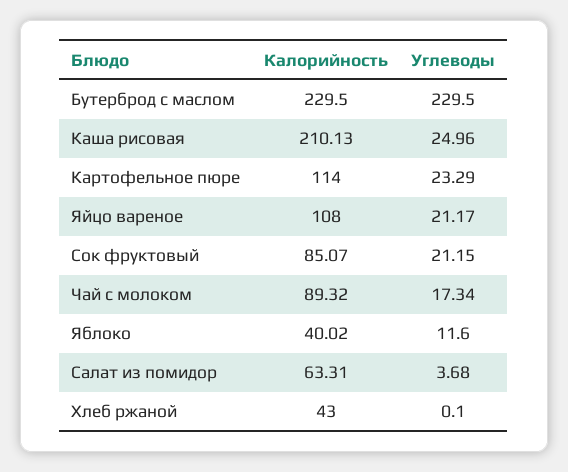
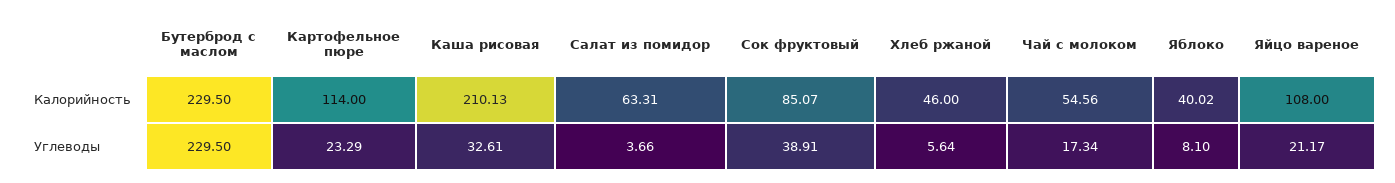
Углеводы, Каша рисовая: 24.96 -> 32.61
Углеводы, Сок фруктовый: 21.15 -> 38.91
Калорийность, Чай с молоком: 89.32 -> 54.56
Углеводы, Яблоко: 11.6 -> 8.1
Углеводы, Салат из помидор: 3.68 -> 3.66
Калорийность, Хлеб ржаной: 43 -> 46
Углеводы, Хлеб ржаной: 0.1 -> 5.64

